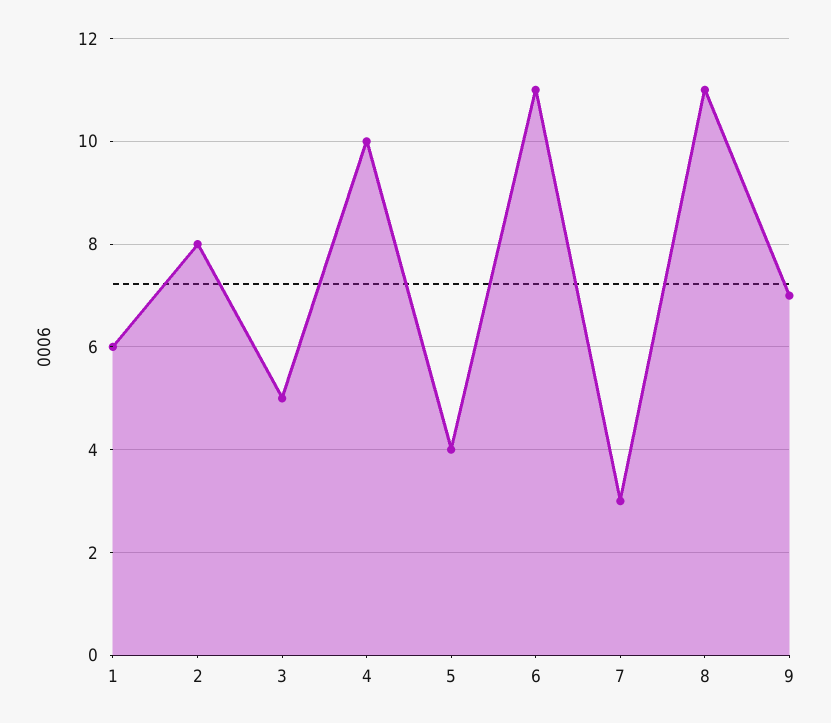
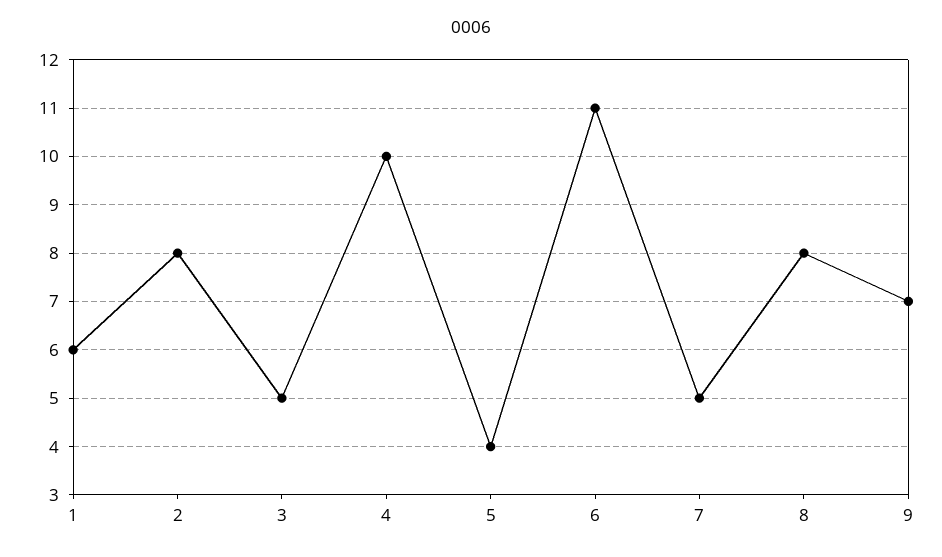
7: 3 -> 5
8: 11 -> 8

